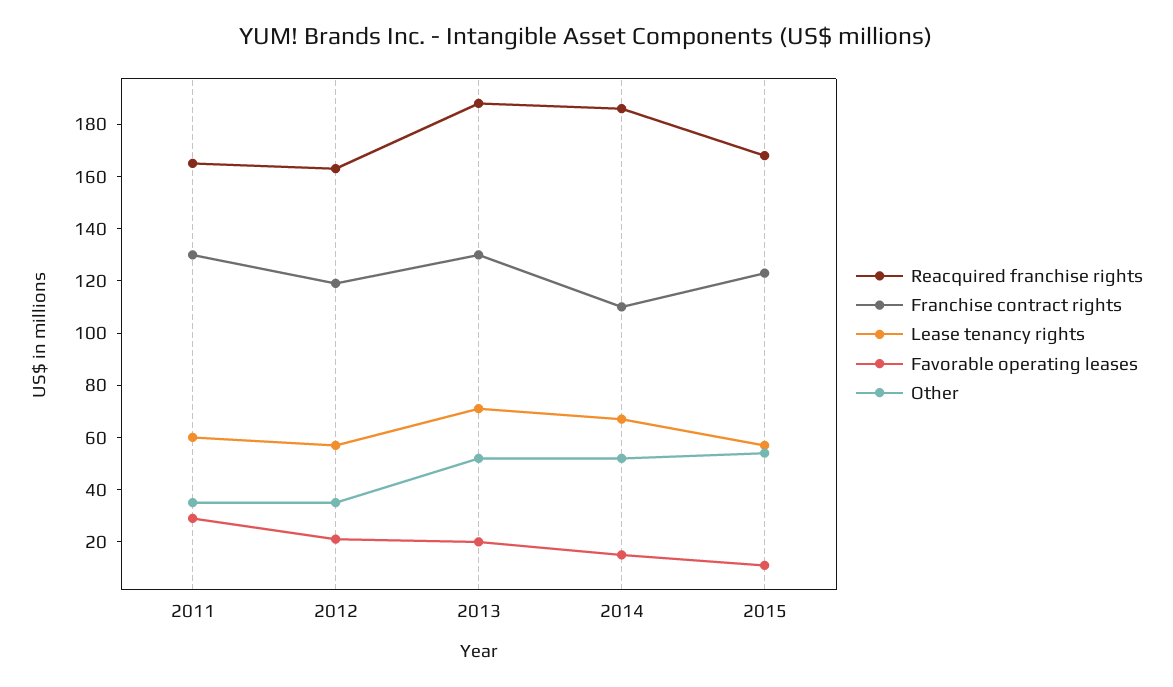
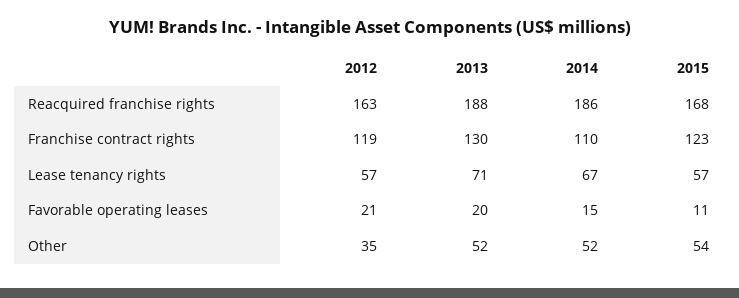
Reacquired franchise rights, 2011: 165 -> none
Franchise contract rights, 2011: 130 -> none
Lease tenancy rights, 2011: 60 -> none
Favorable operating leases, 2011: 30 -> none
Other, 2011: 35 -> none

